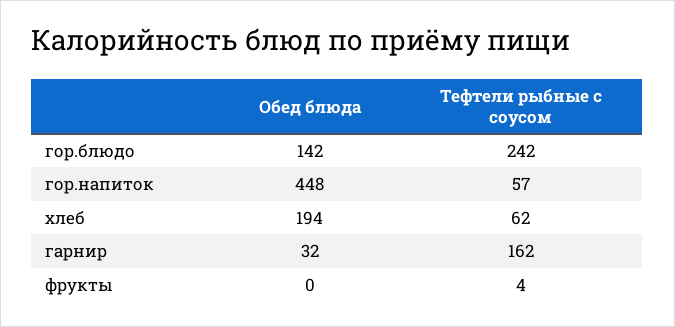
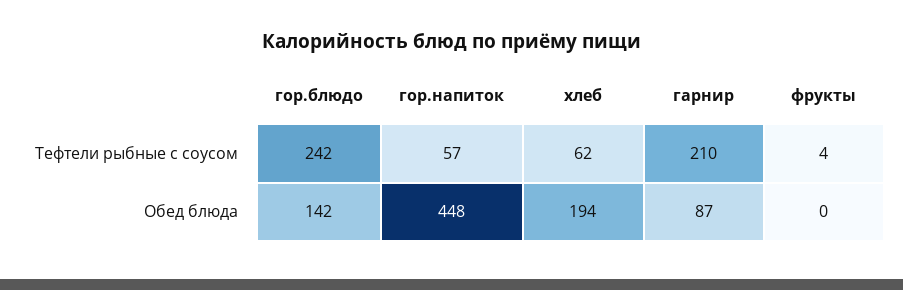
Обед блюда, гарнир: 32 -> 87
Тефтели рыбные с соусом, гарнир: 162 -> 210

